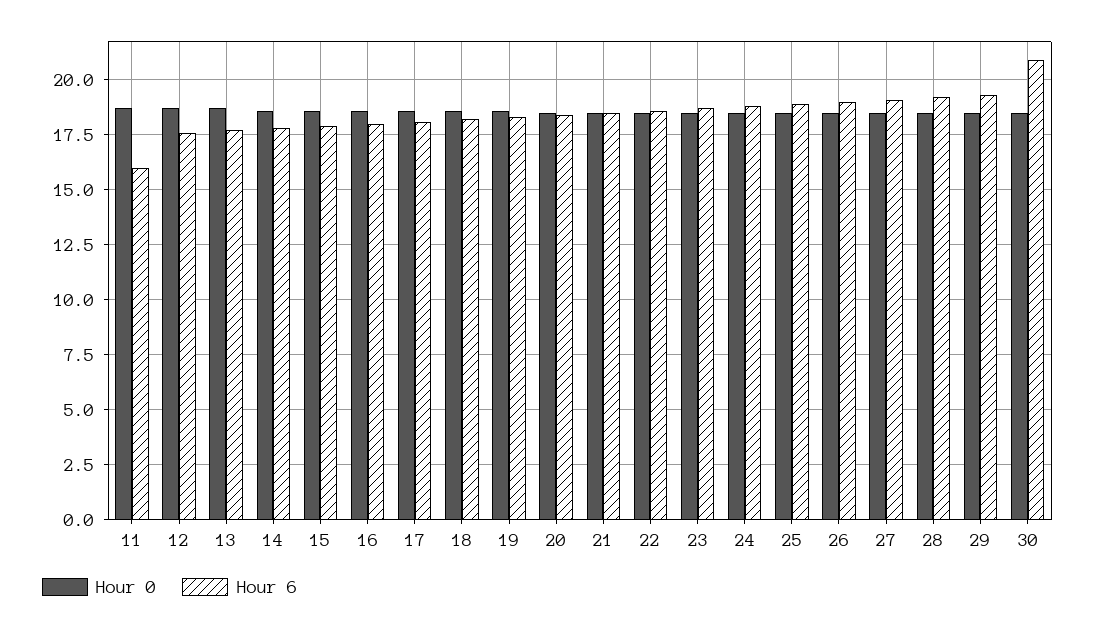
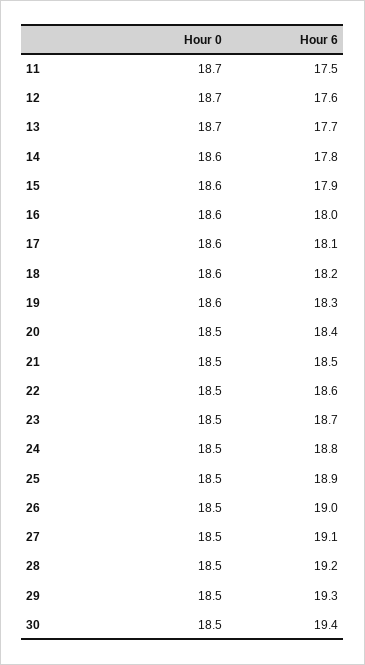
Hour 6, 11: 16 -> 17.5
Hour 6, 30: 21 -> 19.4

